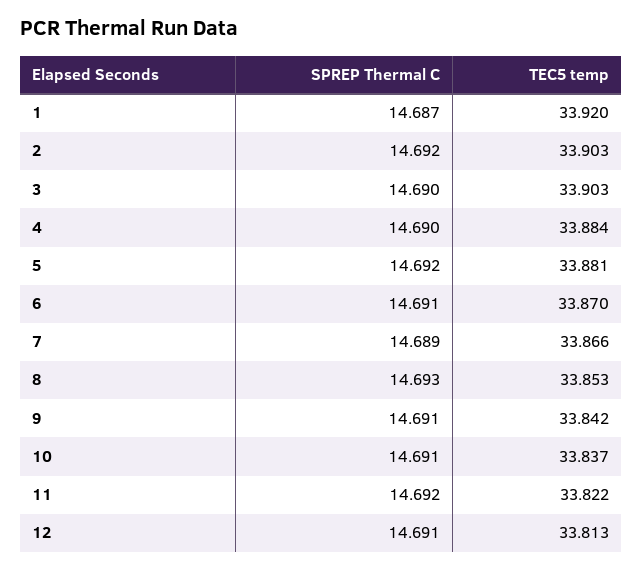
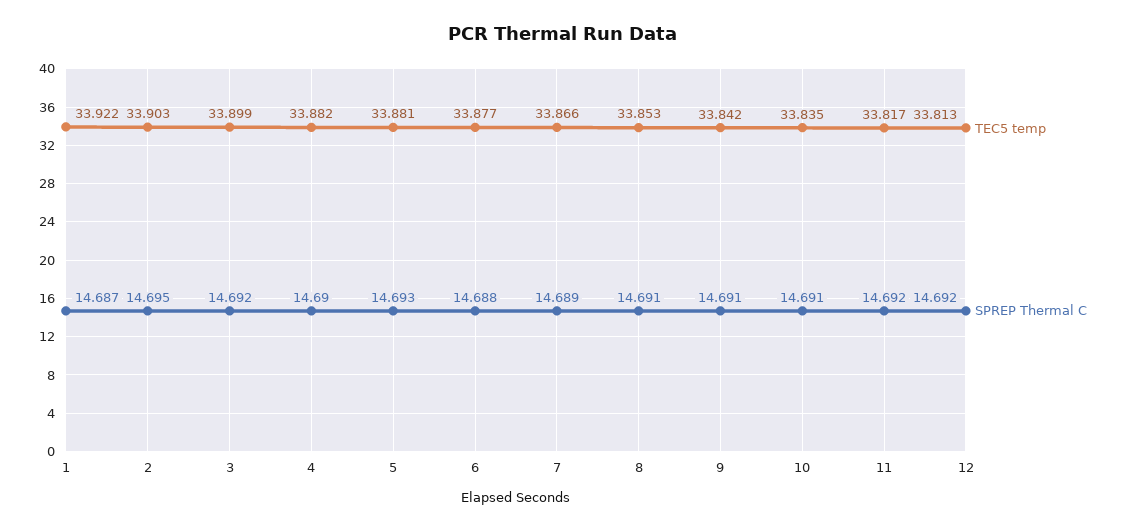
TEC5 temp, 1: 33.92 -> 33.922
SPREP Thermal C, 2: 14.692 -> 14.695
SPREP Thermal C, 3: 14.69 -> 14.692
TEC5 temp, 3: 33.903 -> 33.899
TEC5 temp, 4: 33.884 -> 33.882
SPREP Thermal C, 5: 14.692 -> 14.693
SPREP Thermal C, 6: 14.691 -> 14.688
TEC5 temp, 6: 33.87 -> 33.877
SPREP Thermal C, 8: 14.693 -> 14.691
TEC5 temp, 10: 33.837 -> 33.835
TEC5 temp, 11: 33.822 -> 33.817
SPREP Thermal C, 12: 14.691 -> 14.692

